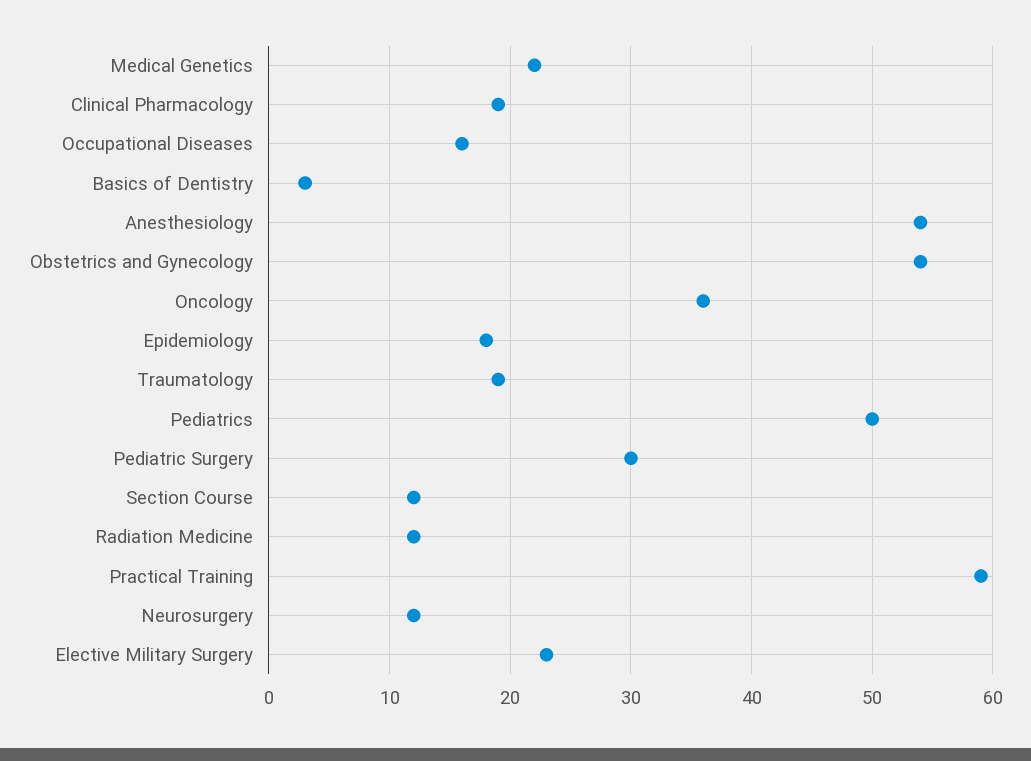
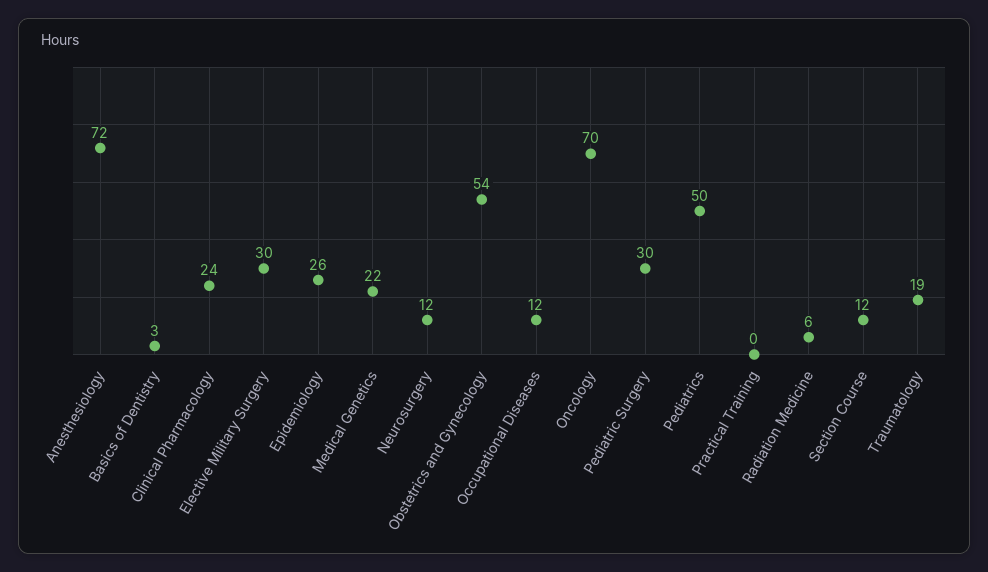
Clinical Pharmacology: 19 -> 24
Occupational Diseases: 16 -> 12
Anesthesiology: 54 -> 72
Oncology: 36 -> 70
Epidemiology: 18 -> 26
Radiation Medicine: 12 -> 6
Practical Training: 59 -> 0
Elective Military Surgery: 23 -> 30

